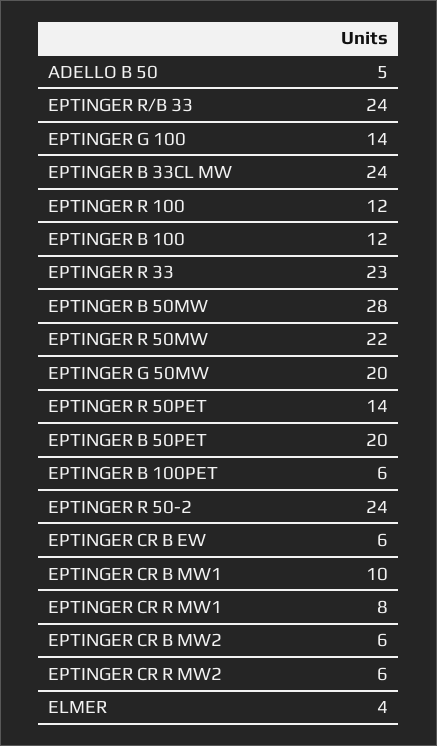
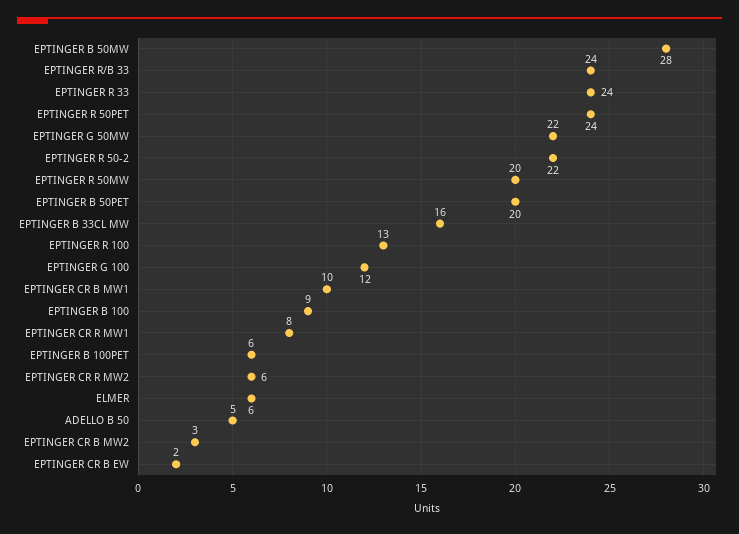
EPTINGER G 100: 14 -> 12
EPTINGER B 33CL MW: 24 -> 16
EPTINGER R 100: 12 -> 13
EPTINGER B 100: 12 -> 9
EPTINGER R 33: 23 -> 24
EPTINGER R 50MW: 22 -> 20
EPTINGER G 50MW: 20 -> 22
EPTINGER R 50PET: 14 -> 24
EPTINGER R 50-2: 24 -> 22
EPTINGER CR B EW: 6 -> 2
EPTINGER CR B MW2: 6 -> 3
ELMER: 4 -> 6

